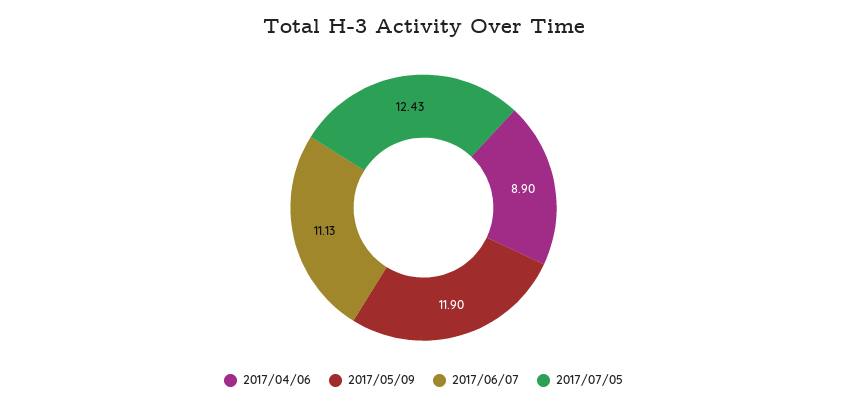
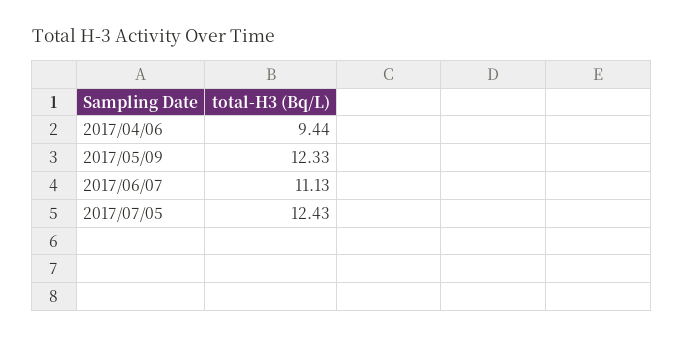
2017/04/06: 8.9 -> 9.44
2017/05/09: 11.9 -> 12.33

